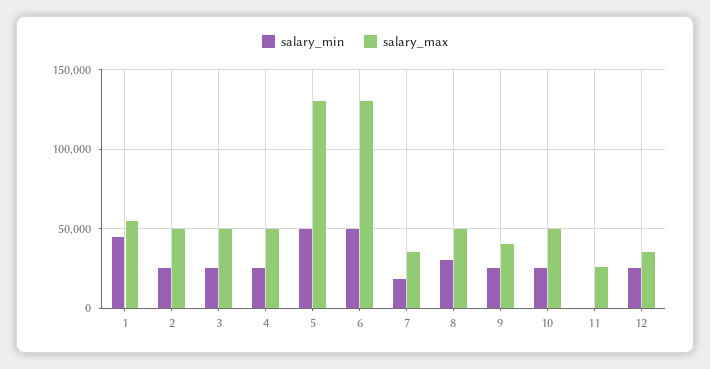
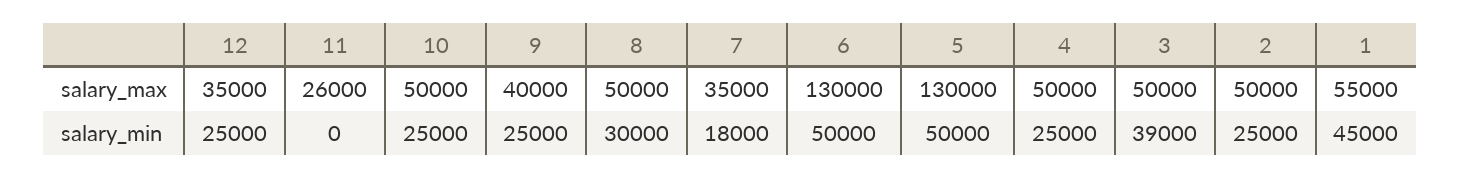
salary_min, 3: 25000 -> 39000

